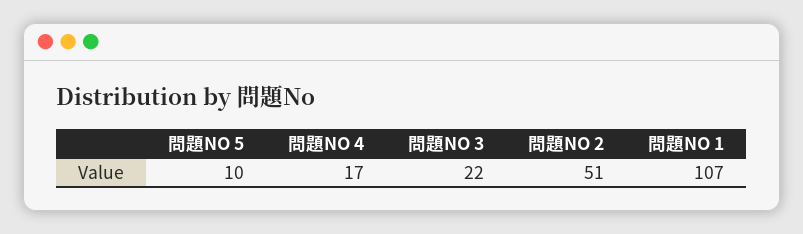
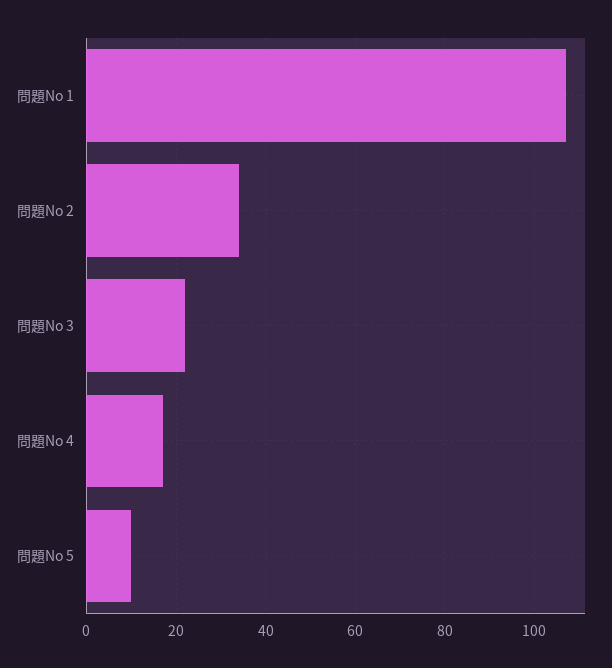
問題NO 2: 51 -> 35

